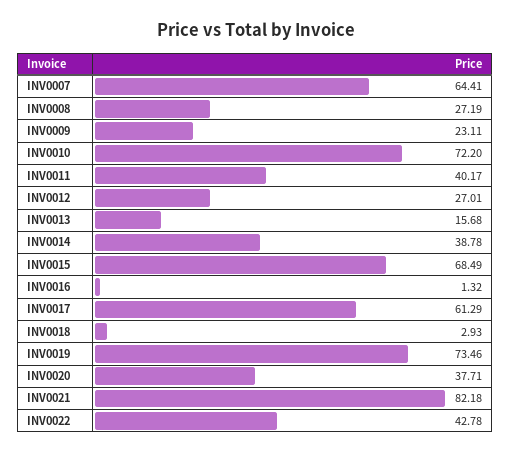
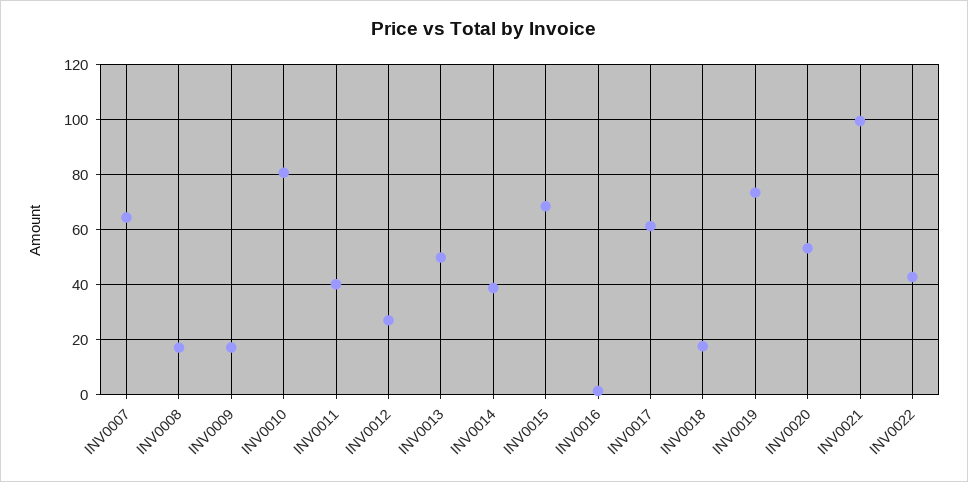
INV0008: 27.19 -> 17.5
INV0009: 23.11 -> 17.5
INV0010: 72.2 -> 80
INV0013: 15.68 -> 50
INV0018: 2.93 -> 17.5
INV0020: 37.71 -> 52.5
INV0021: 82.18 -> 100

